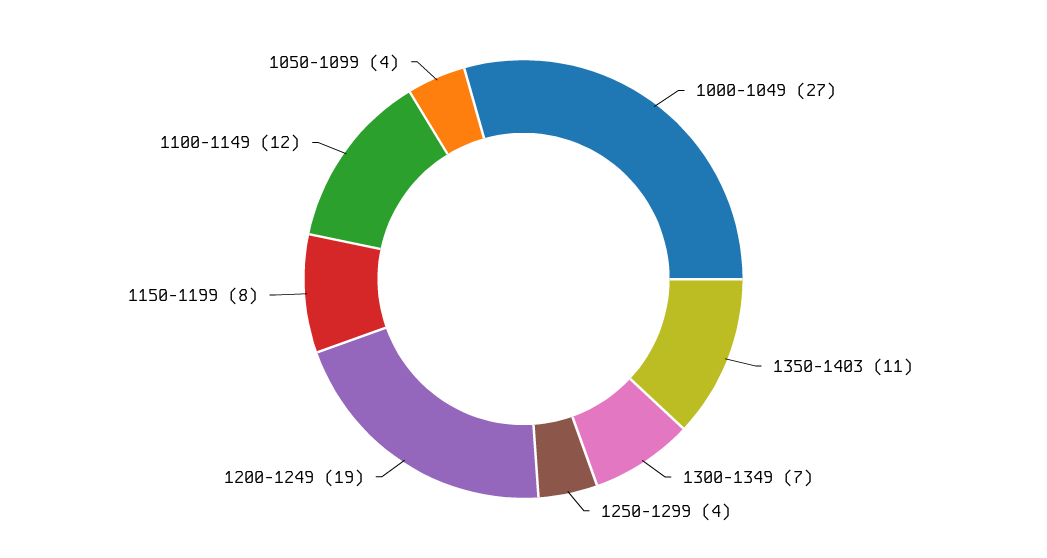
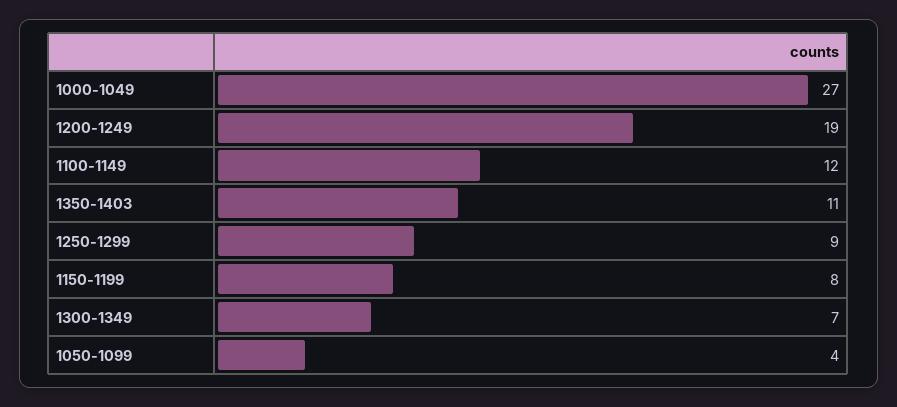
1250-1299: 4 -> 9

